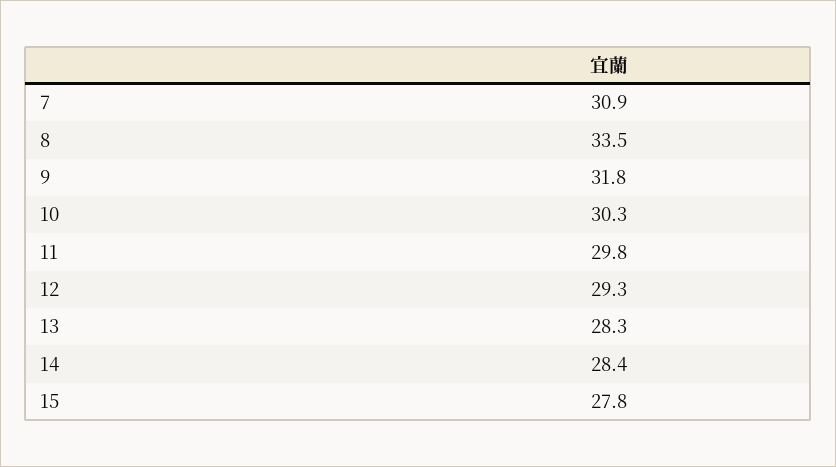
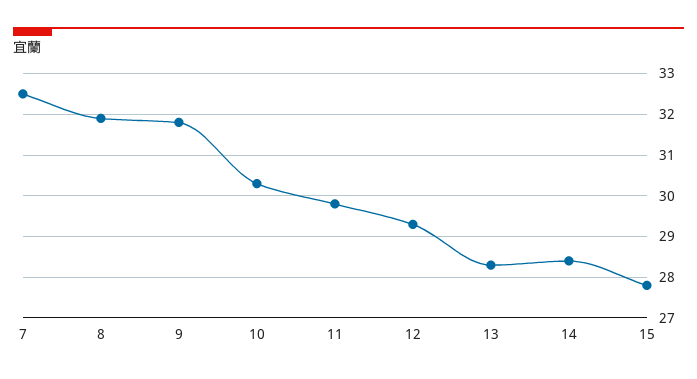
7: 30.9 -> 32.5
8: 33.5 -> 32

